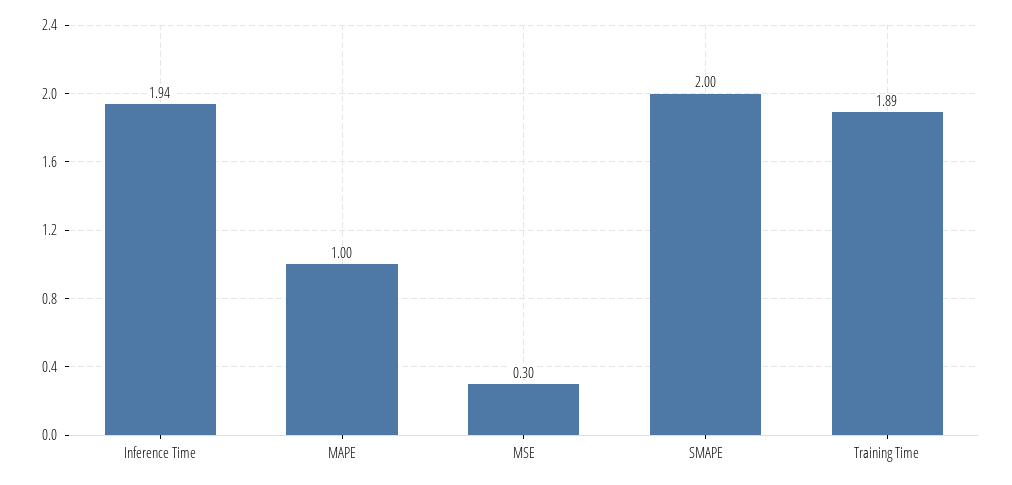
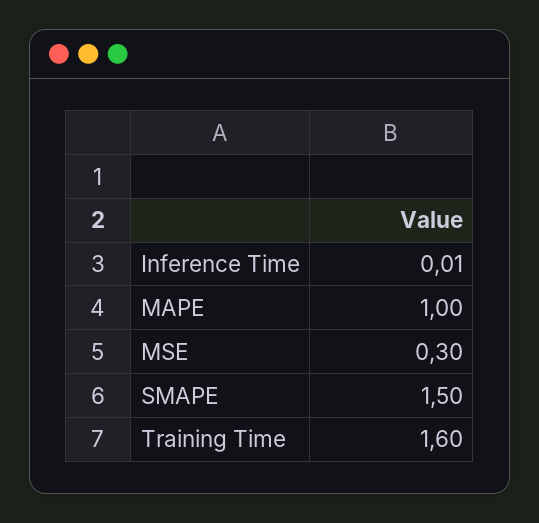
Inference Time: 1.94 -> 0.01
SMAPE: 2 -> 1.5
Training Time: 1.89 -> 1.6

